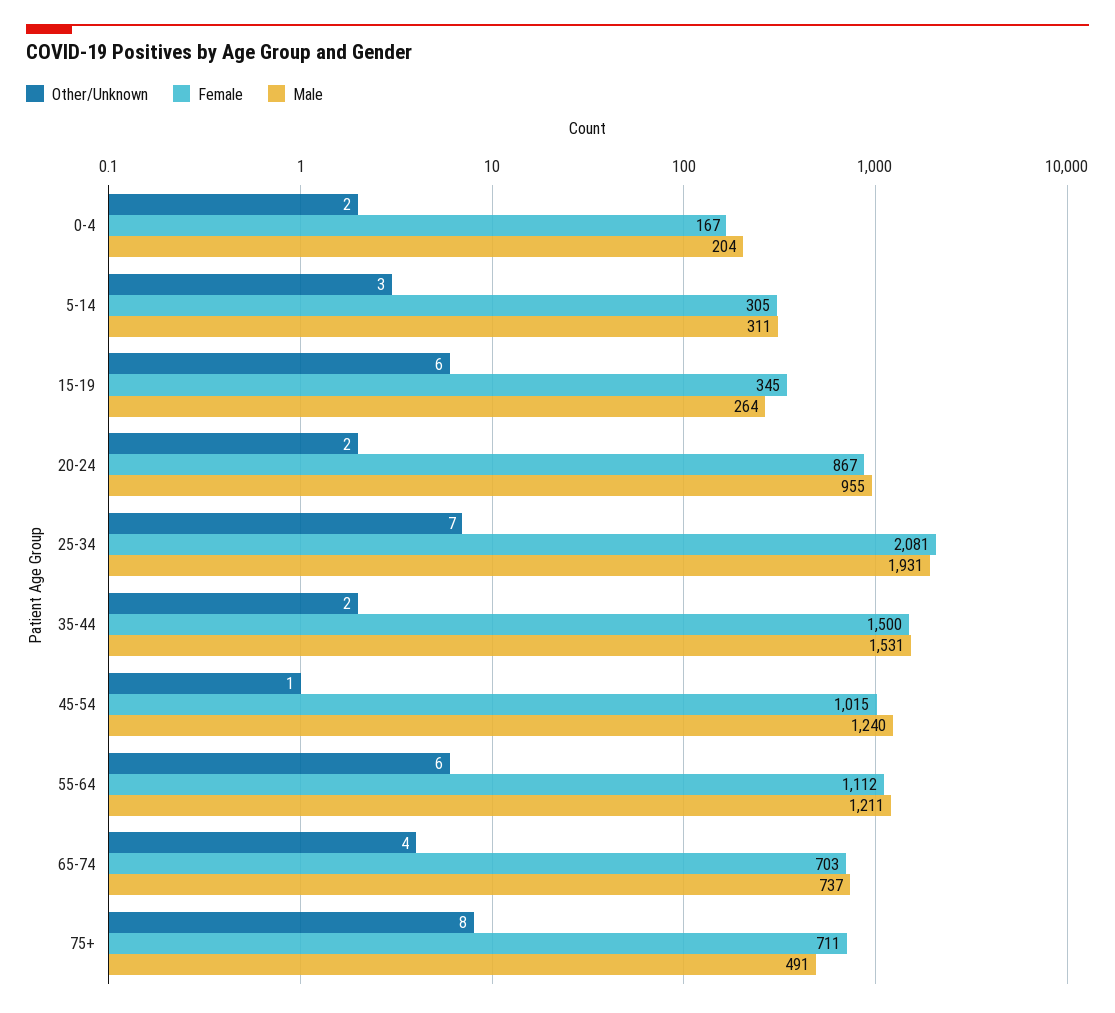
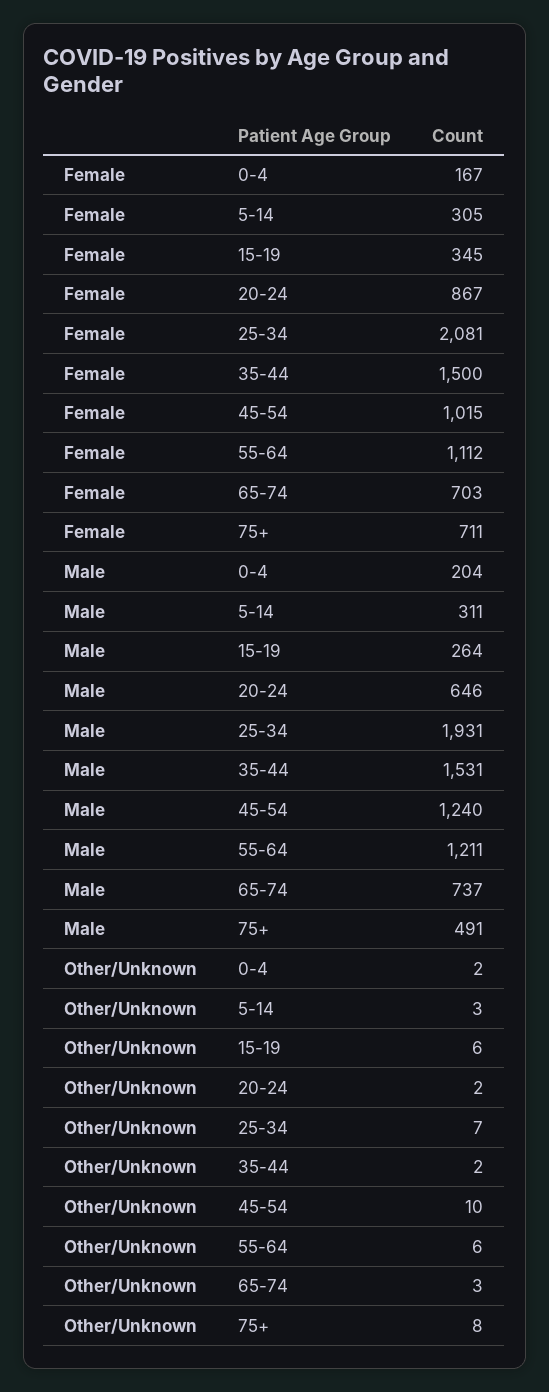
Male, 20-24: 955 -> 646
Other/Unknown, 45-54: 1 -> 10
Other/Unknown, 65-74: 4 -> 3

